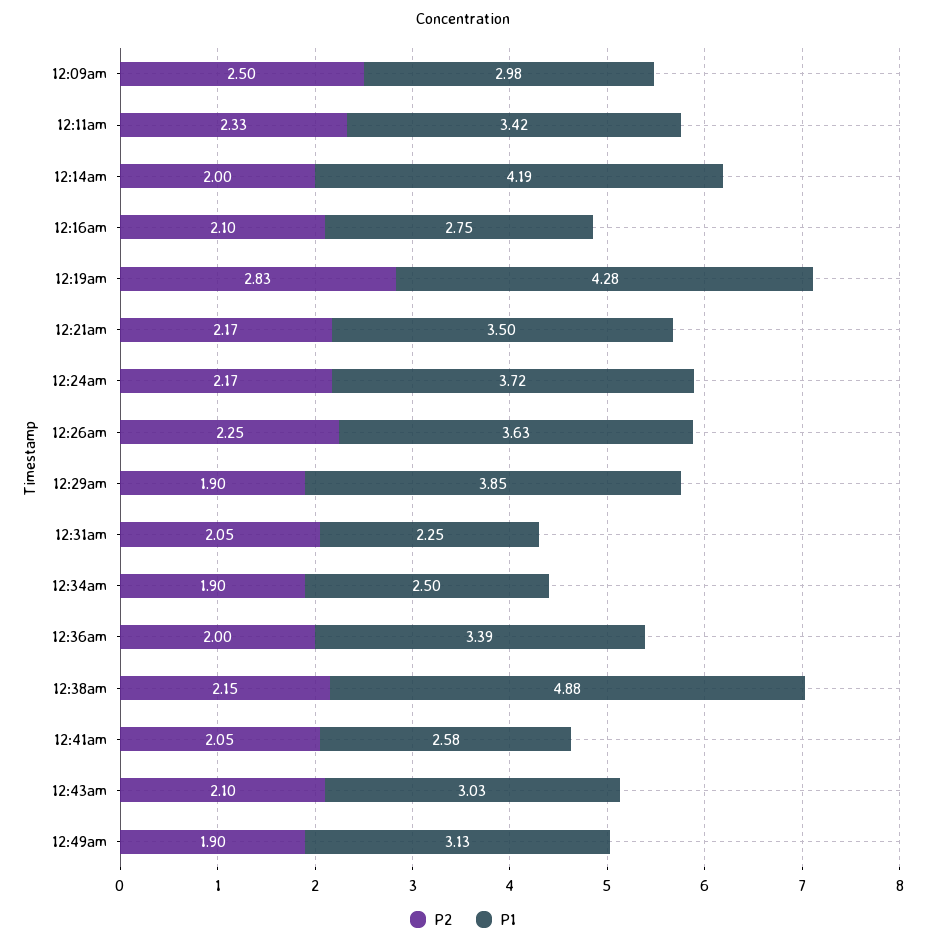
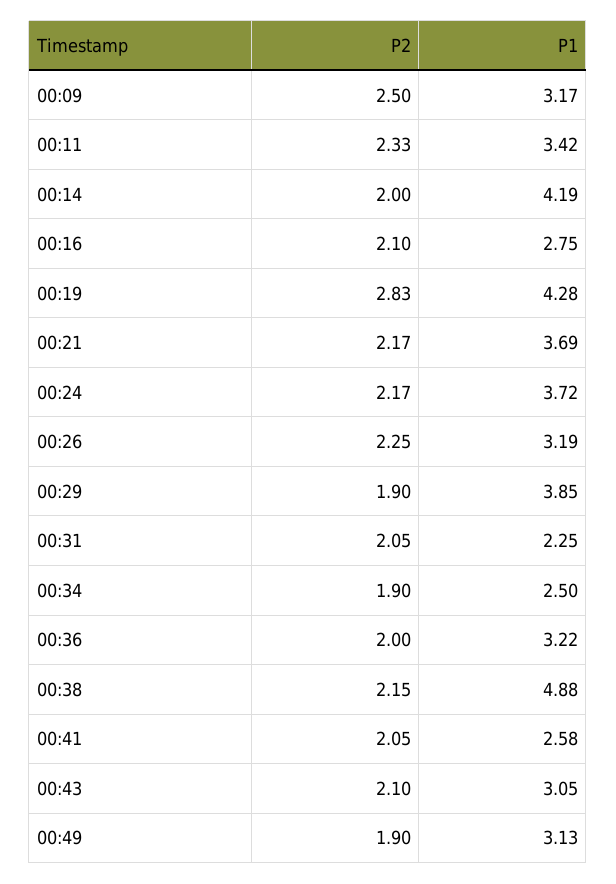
P1, 12:09am: 2.98 -> 3.17
P1, 12:21am: 3.5 -> 3.69
P1, 12:26am: 3.63 -> 3.19
P1, 12:36am: 3.39 -> 3.22
P1, 12:43am: 3.03 -> 3.05

